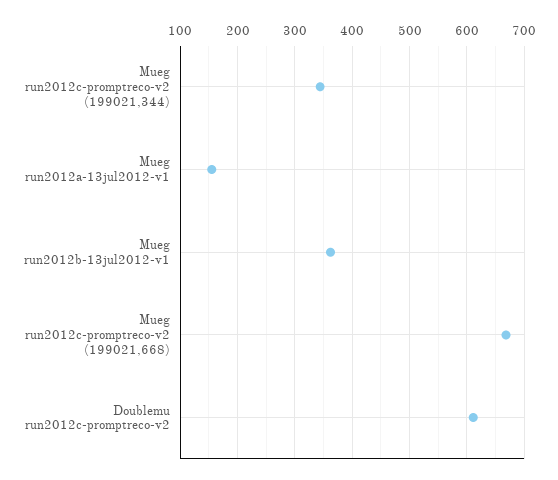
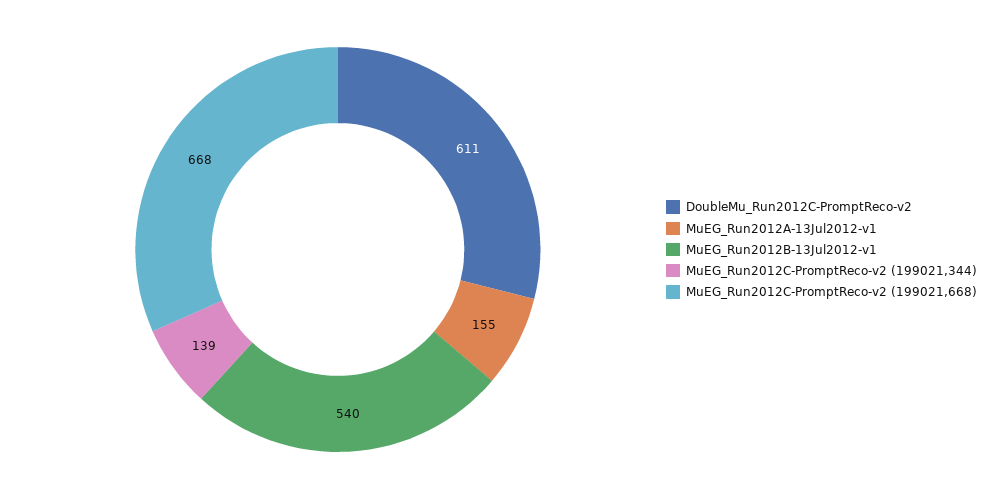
Mueg run2012c-promptreco-v2 (199021,344): 340 -> 139
Mueg run2012b-13jul2012-v1: 360 -> 540

